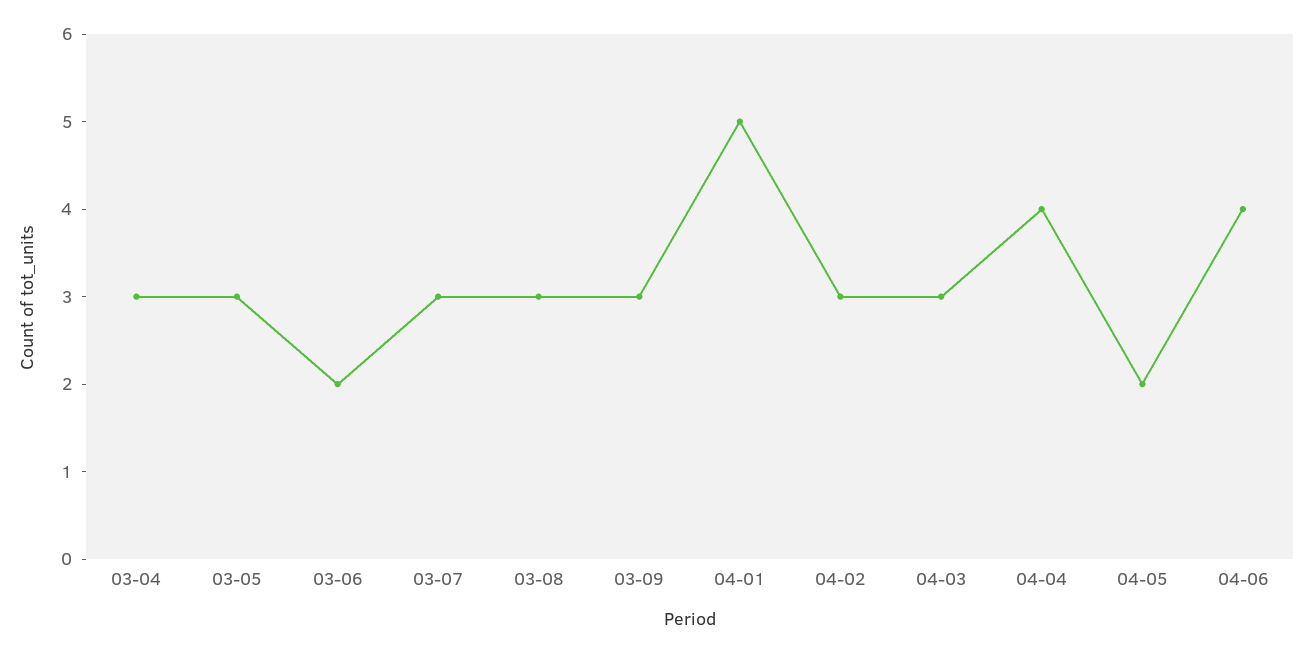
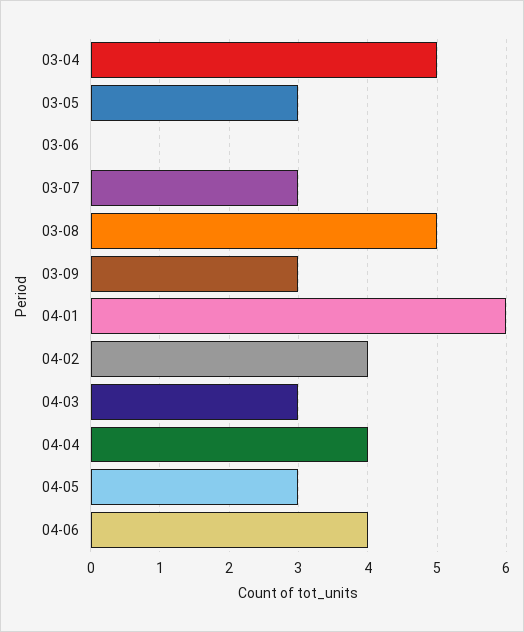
03-04: 3 -> 5
03-06: 2 -> 0
03-08: 3 -> 5
04-01: 5 -> 6
04-02: 3 -> 4
04-05: 2 -> 3

